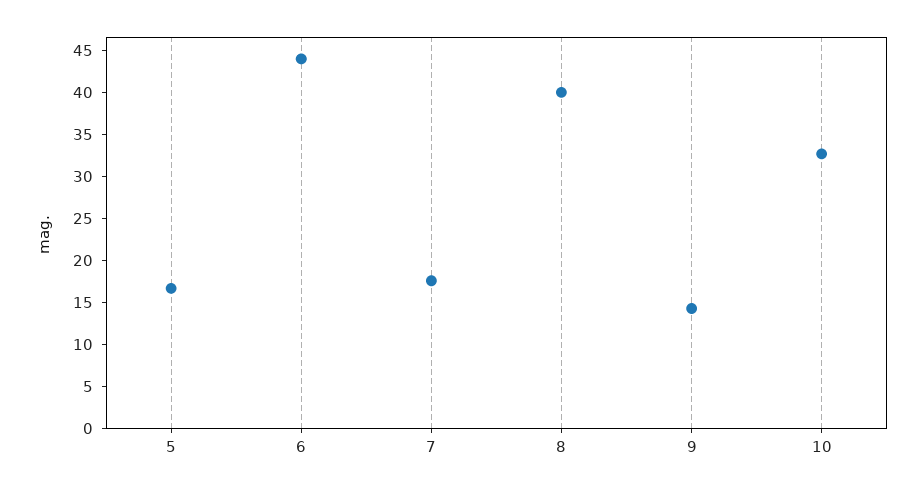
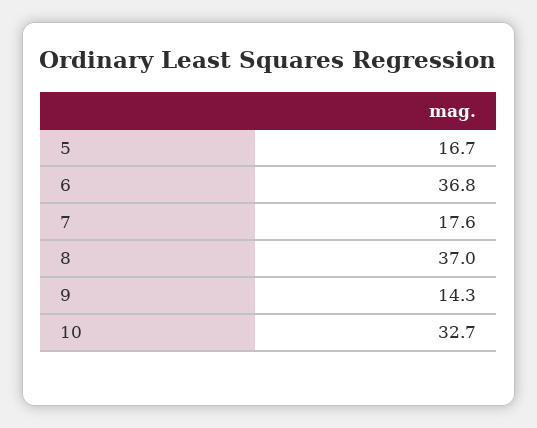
6: 44 -> 36.8
8: 40 -> 37

